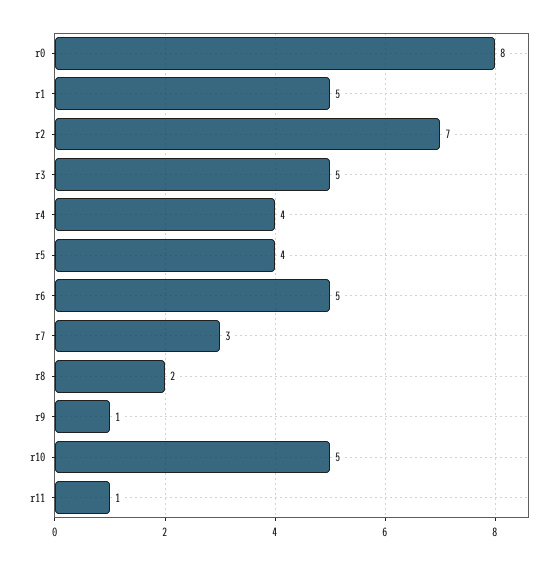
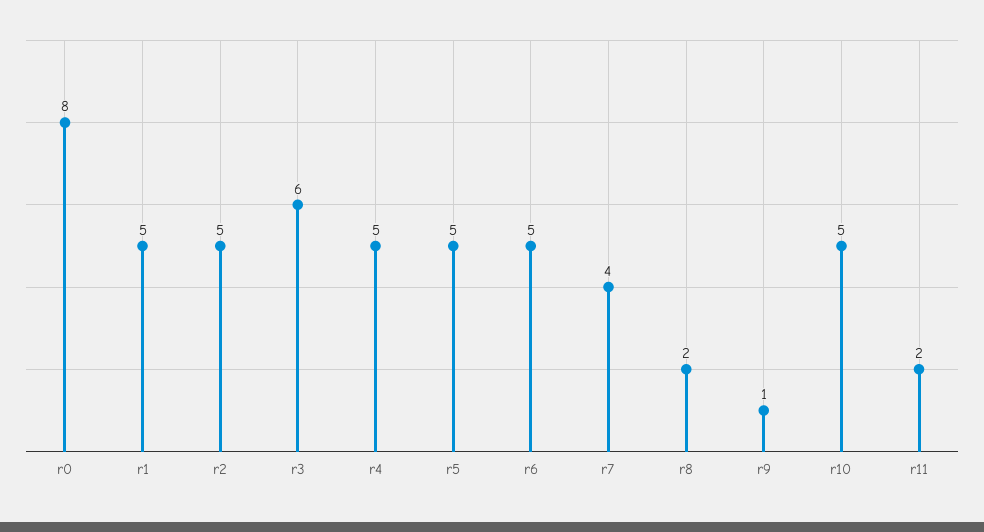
r2: 7 -> 5
r3: 5 -> 6
r4: 4 -> 5
r5: 4 -> 5
r7: 3 -> 4
r11: 1 -> 2

